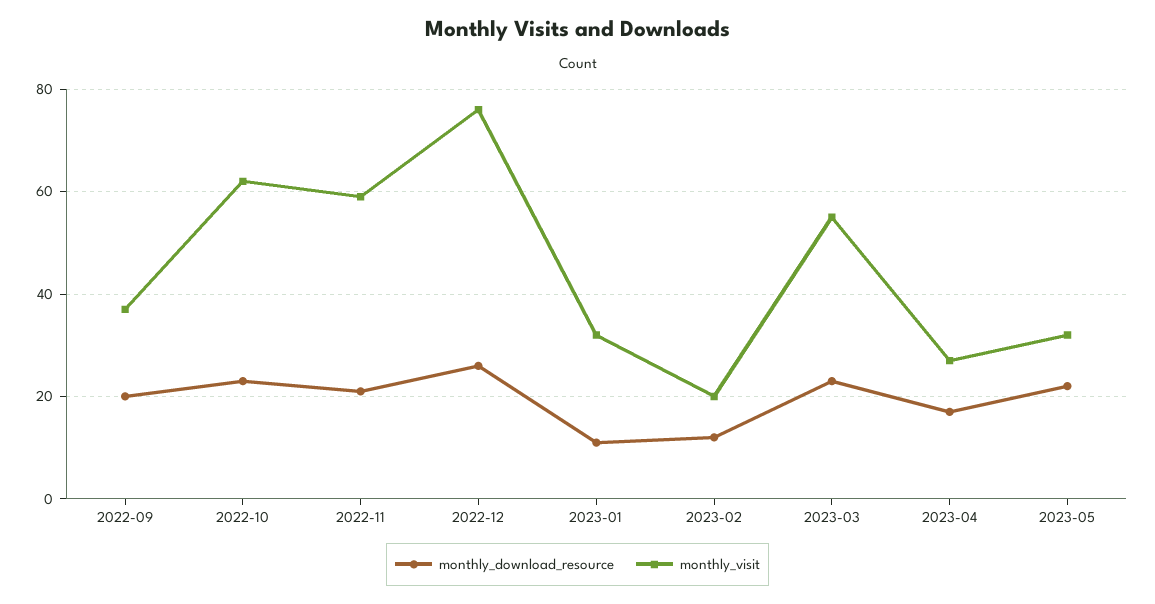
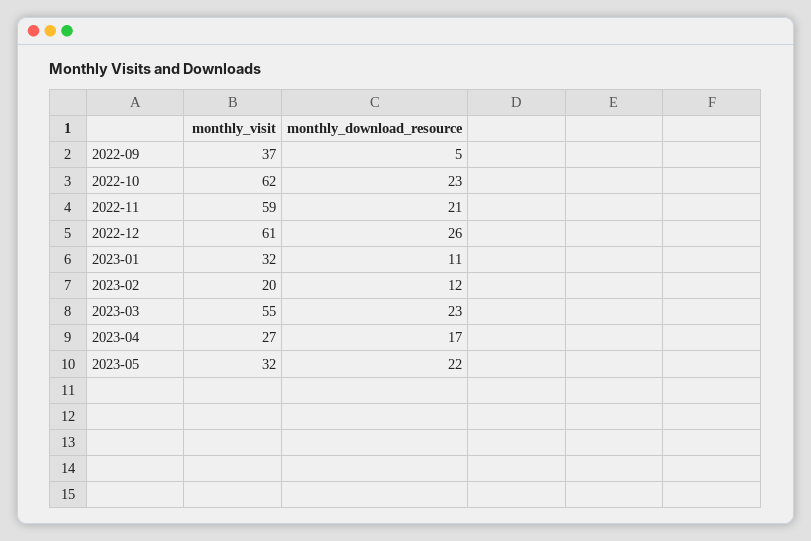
monthly_download_resource, 2022-09: 20 -> 5
monthly_visit, 2022-12: 75 -> 61

